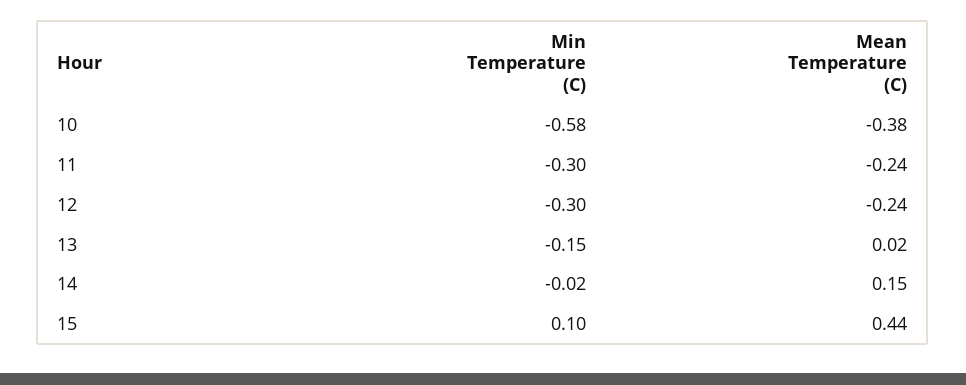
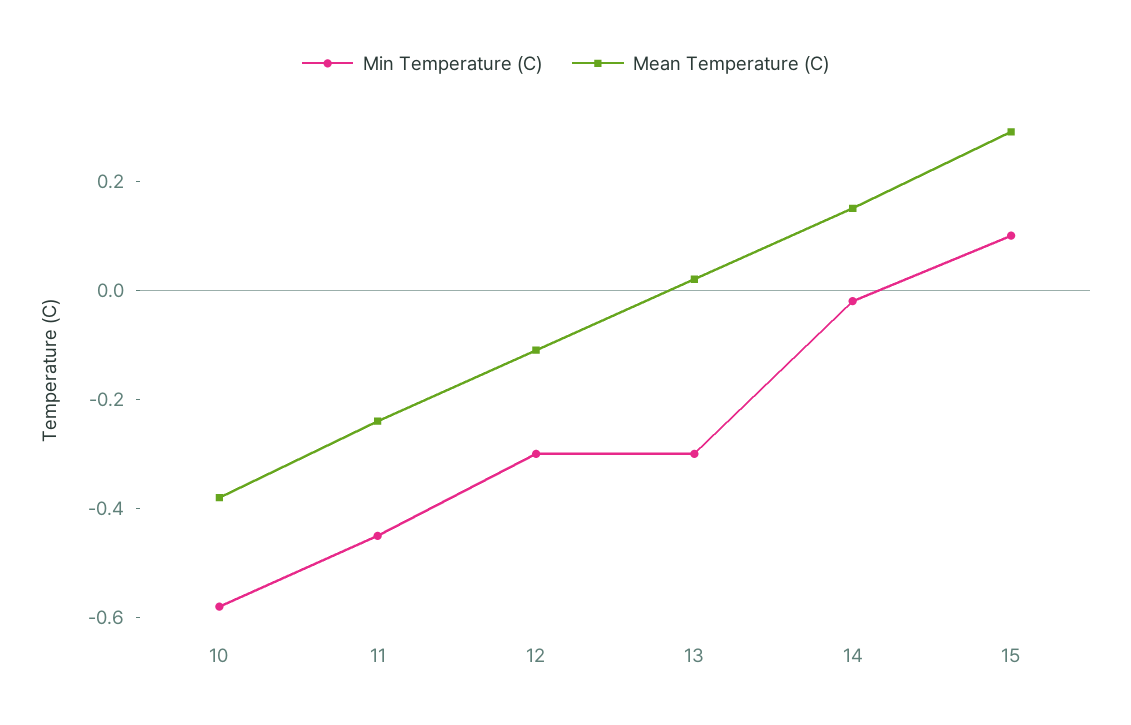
Min Temperature (C), 11: -0.3 -> -0.45
Mean Temperature (C), 12: -0.24 -> -0.1
Min Temperature (C), 13: -0.15 -> -0.3
Mean Temperature (C), 15: 0.44 -> 0.3

